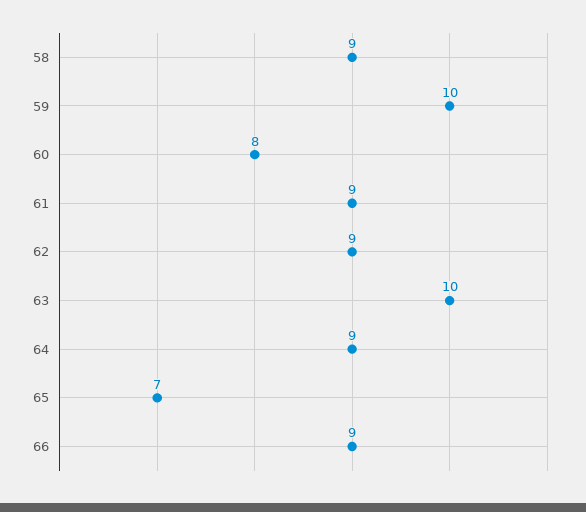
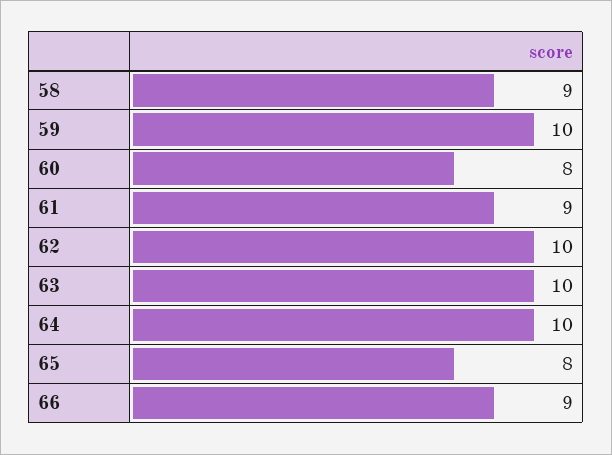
62: 9 -> 10
64: 9 -> 10
65: 7 -> 8

